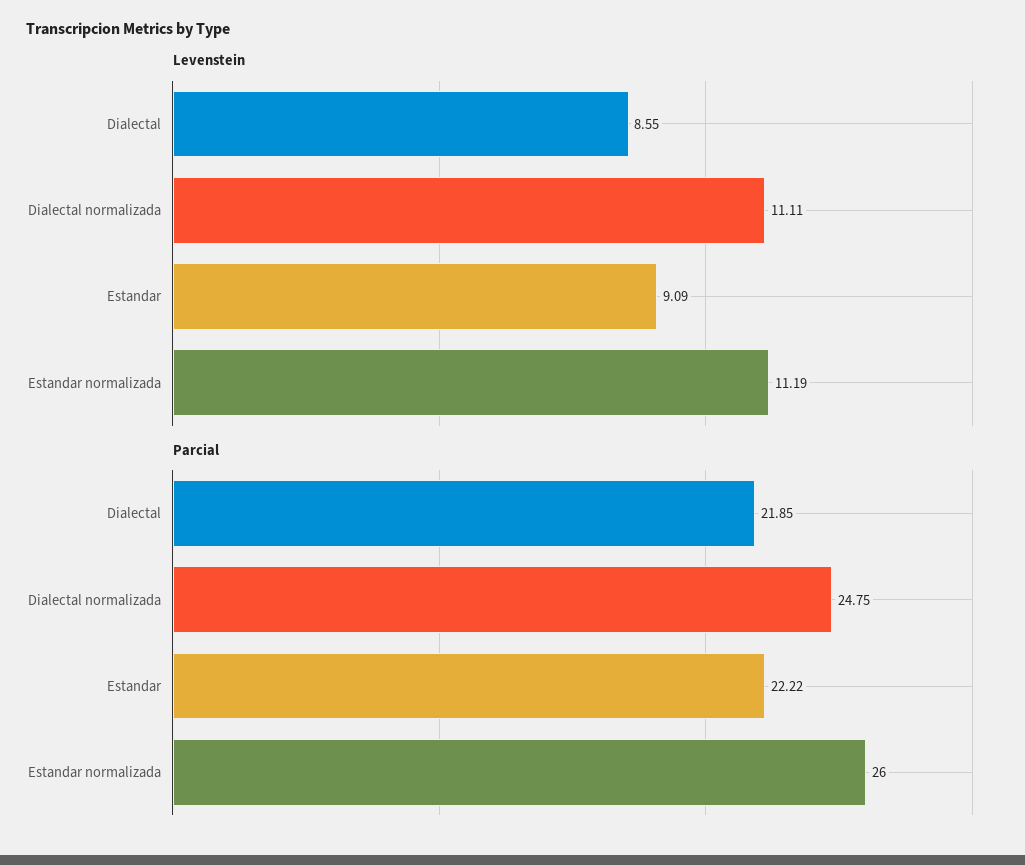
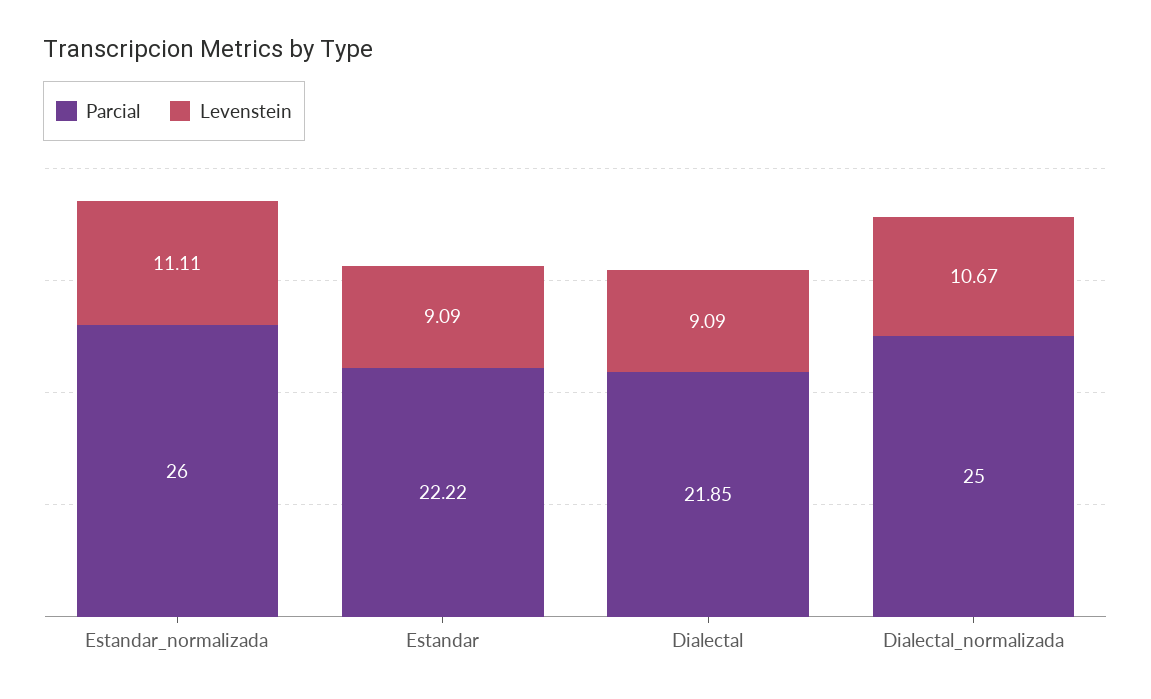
Levenstein, Dialectal: 8.55 -> 9.09
Levenstein, Dialectal normalizada: 11.11 -> 10.67
Levenstein, Estandar normalizada: 11.19 -> 11.11
Parcial, Dialectal normalizada: 24.75 -> 25

